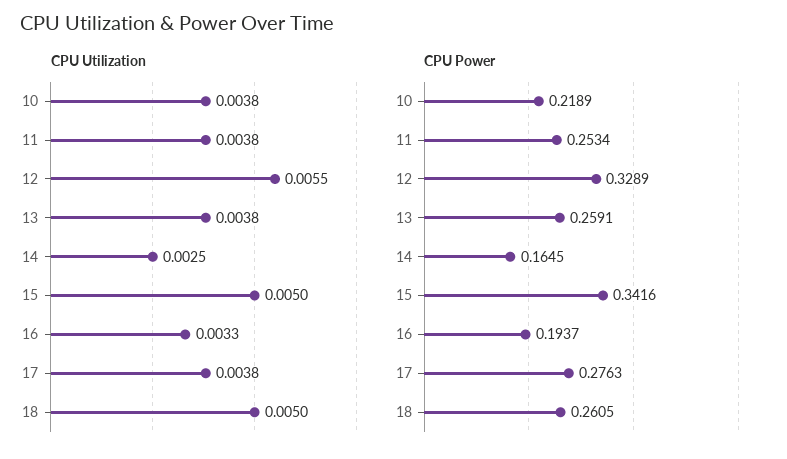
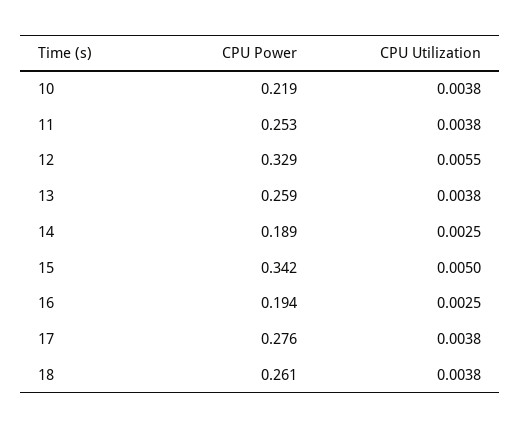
CPU Utilization, 16: 0.0033 -> 0.0025
CPU Utilization, 18: 0.005 -> 0.0038
CPU Power, 14: 0.1645 -> 0.189

